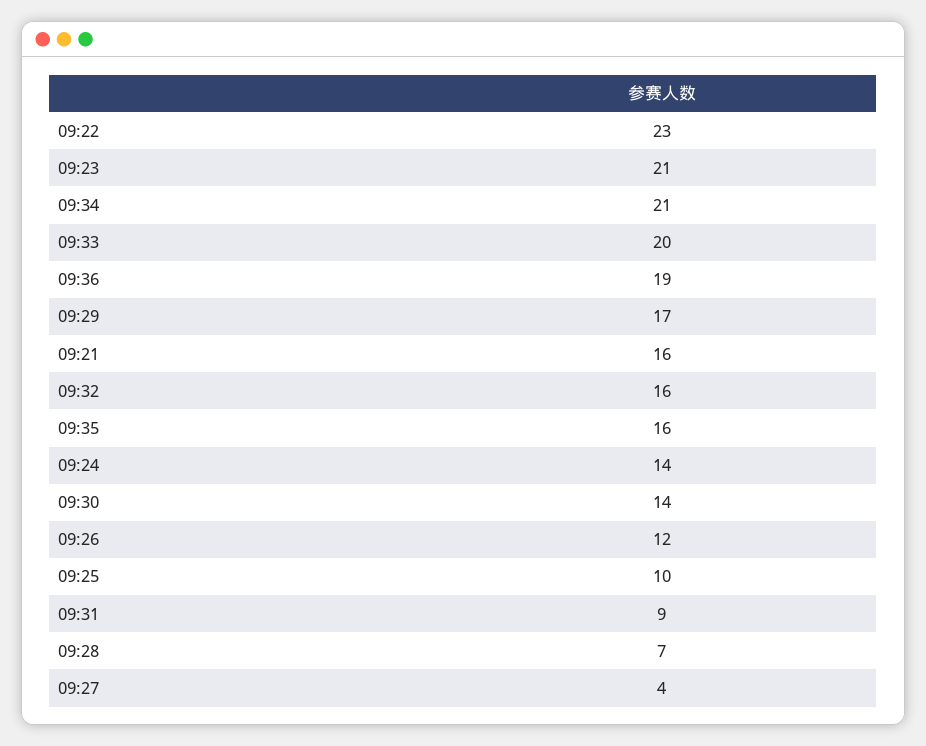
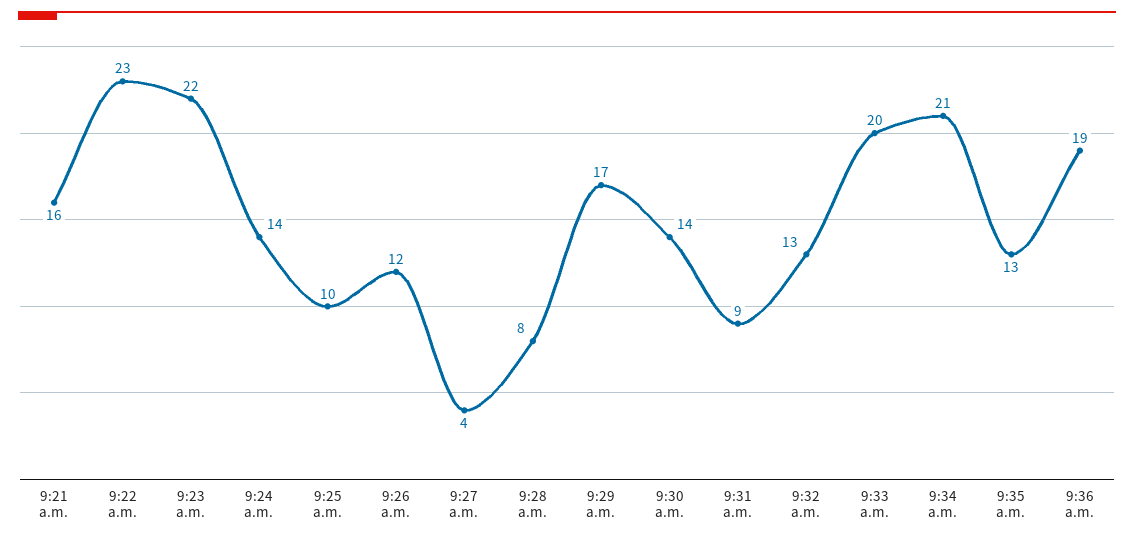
09:23: 21 -> 22
09:32: 16 -> 13
09:35: 16 -> 13
09:28: 7 -> 8

